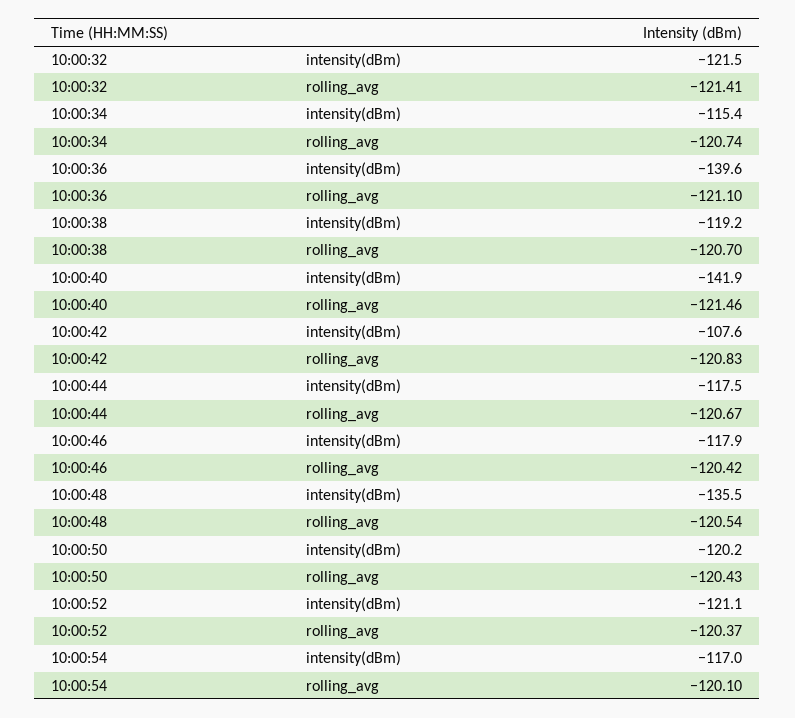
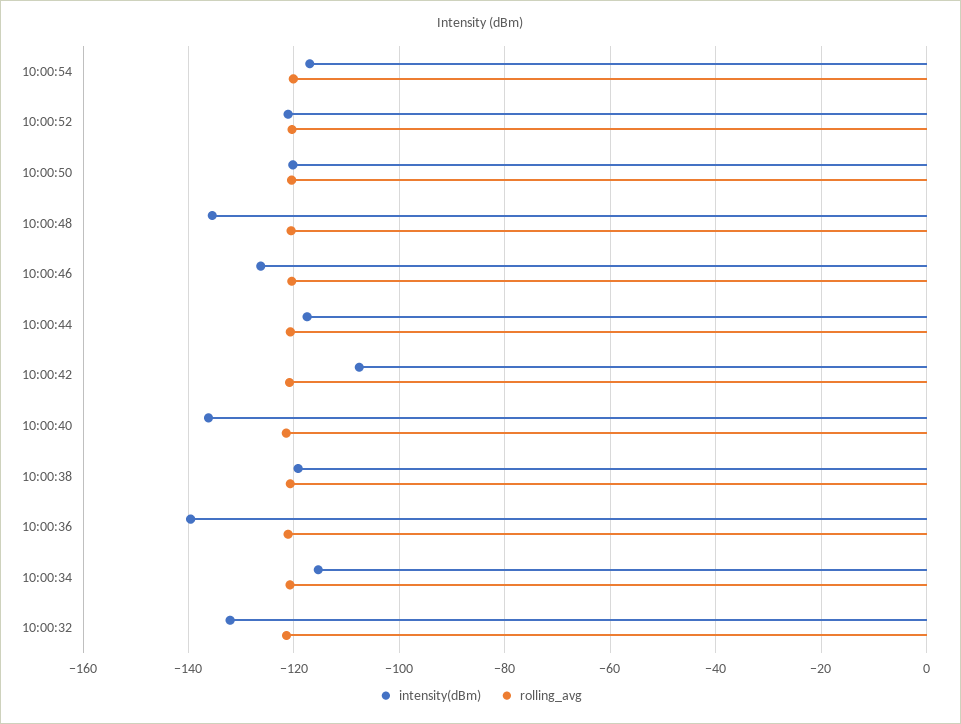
intensity(dBm), 10:00:32: -121.5 -> -132
intensity(dBm), 10:00:40: -141.9 -> -136
intensity(dBm), 10:00:46: -117.9 -> -126

